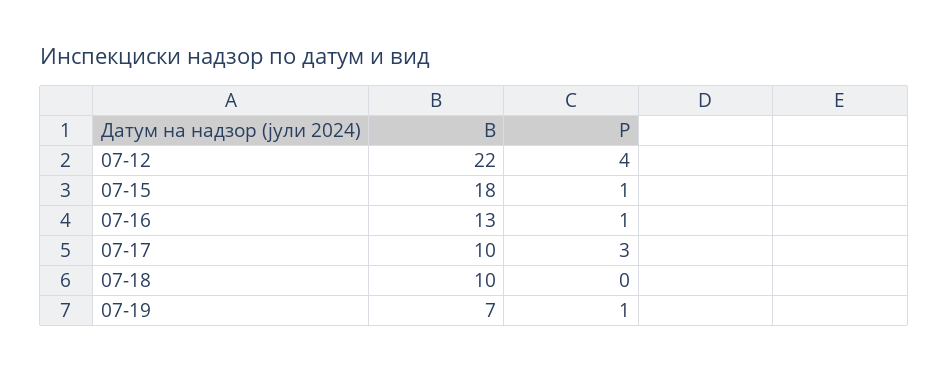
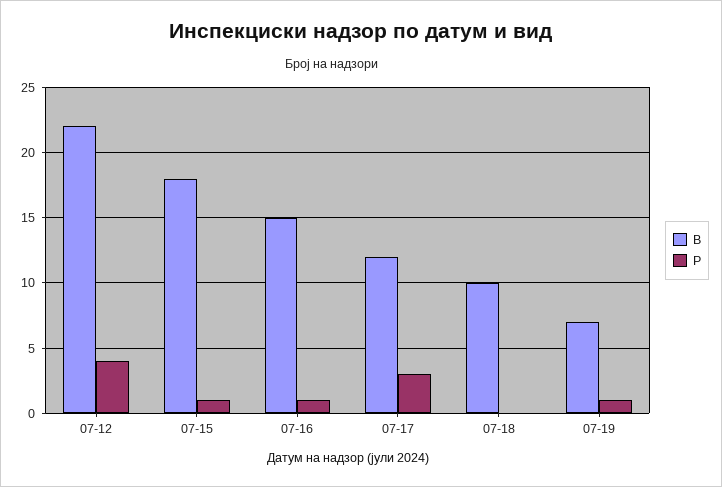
В, 07-16: 13 -> 15
В, 07-17: 10 -> 12

